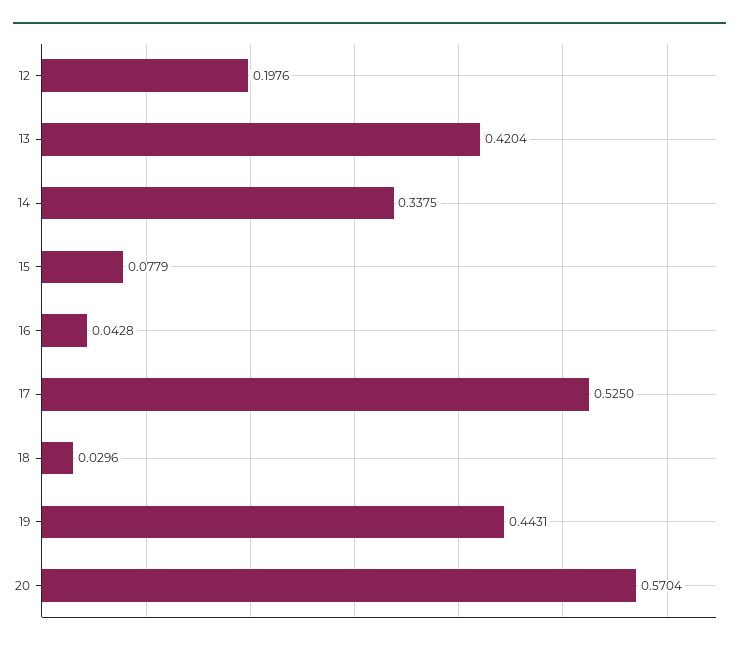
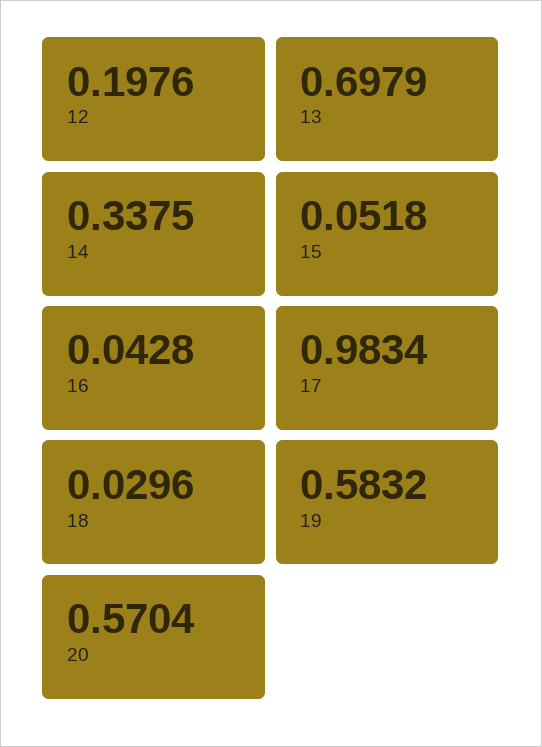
13: 0.4204 -> 0.6979
15: 0.0779 -> 0.0518
17: 0.525 -> 0.9834
19: 0.4431 -> 0.5832

